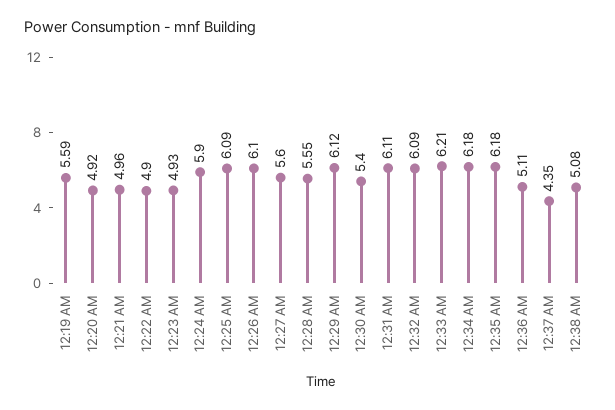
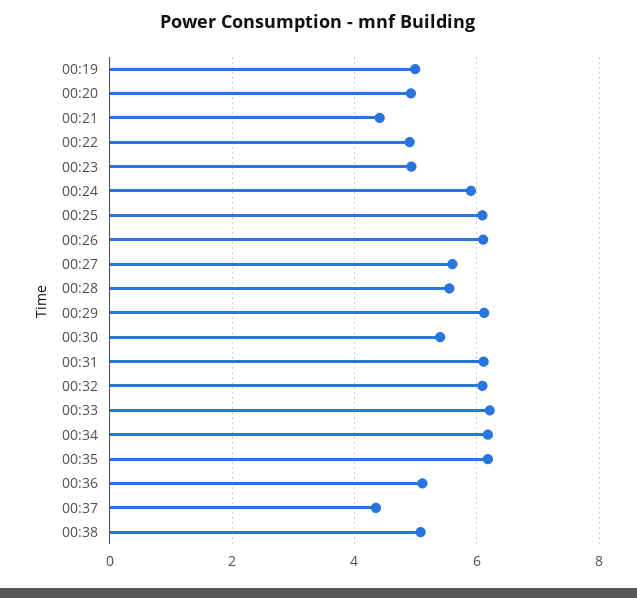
12:19 AM: 5.59 -> 5
12:21 AM: 4.96 -> 4.4

